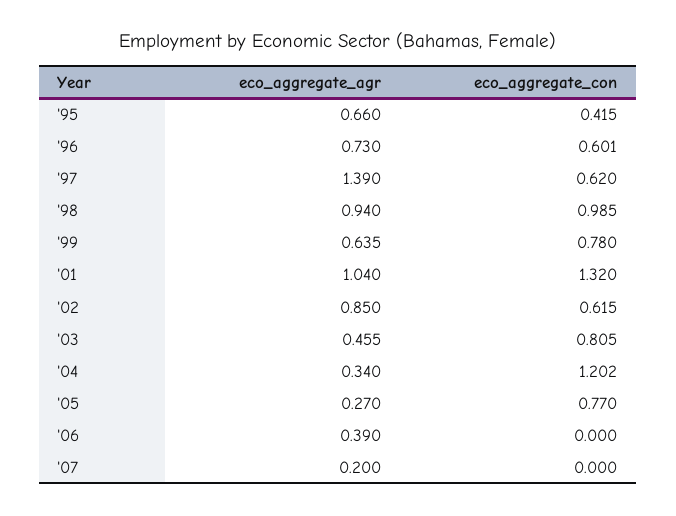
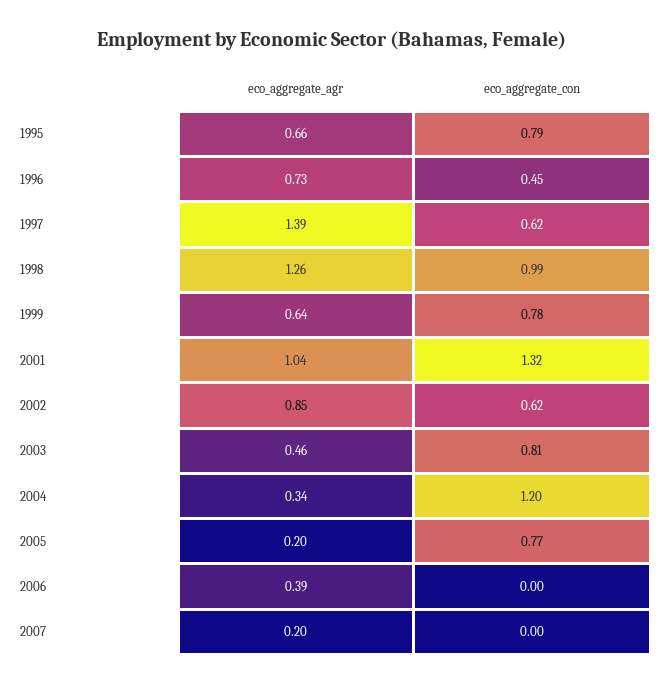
eco_aggregate_con, '95: 0.415 -> 0.79
eco_aggregate_con, '96: 0.601 -> 0.45
eco_aggregate_agr, '98: 0.94 -> 1.26
eco_aggregate_agr, '05: 0.27 -> 0.2

